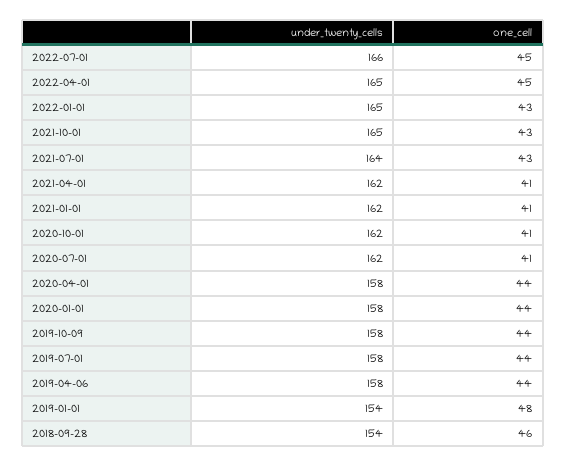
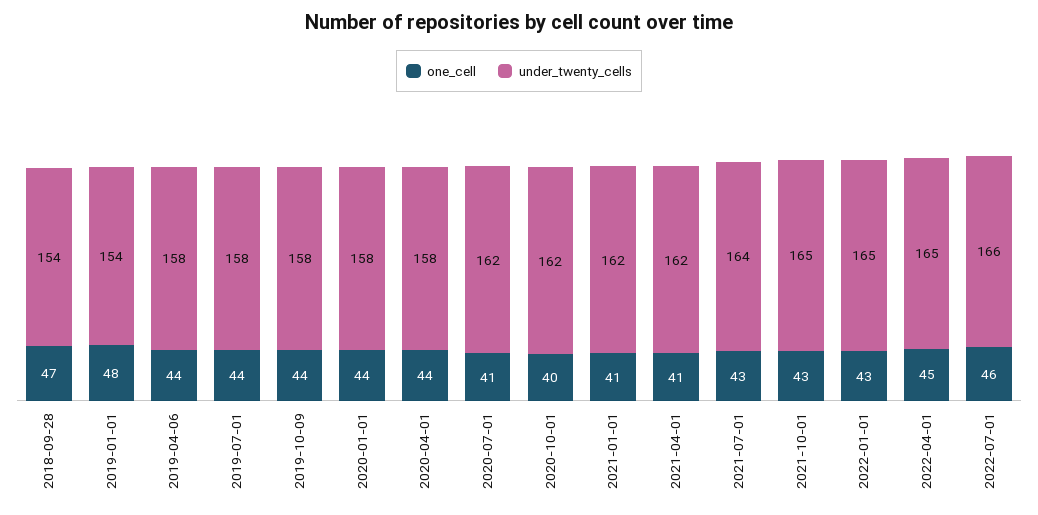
one_cell, 2022-07-01: 45 -> 46
one_cell, 2020-10-01: 41 -> 40
one_cell, 2018-09-28: 46 -> 47

